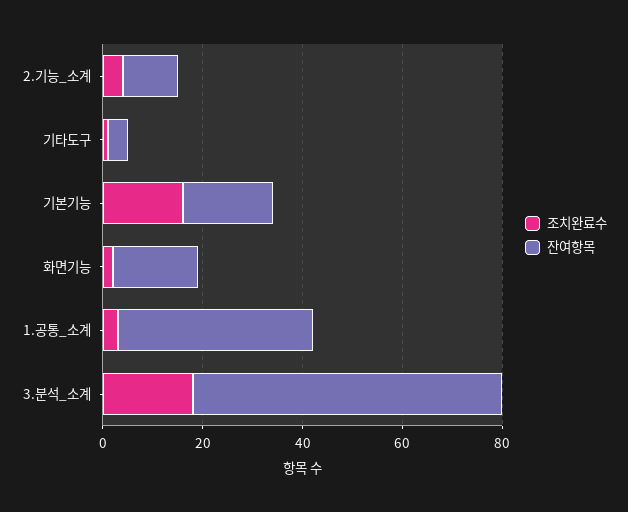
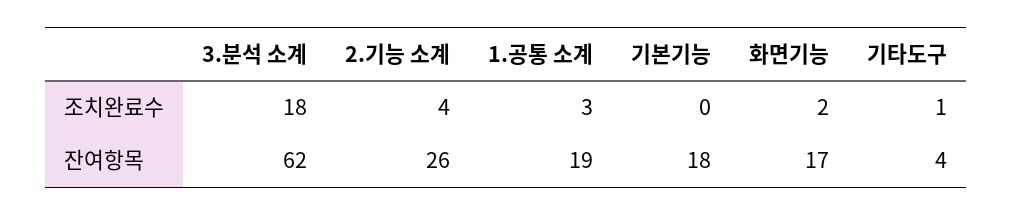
잔여항목, 2.기능_소계: 10 -> 26
조치완료수, 기본기능: 15 -> 0
잔여항목, 1.공통_소계: 40 -> 19

